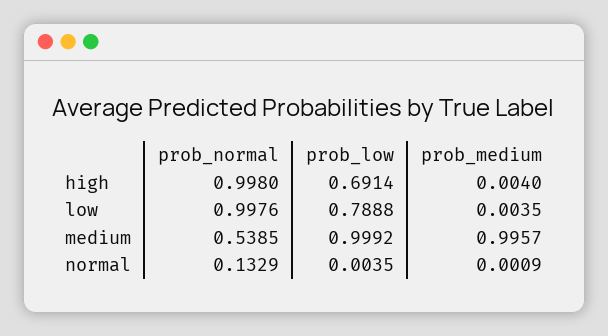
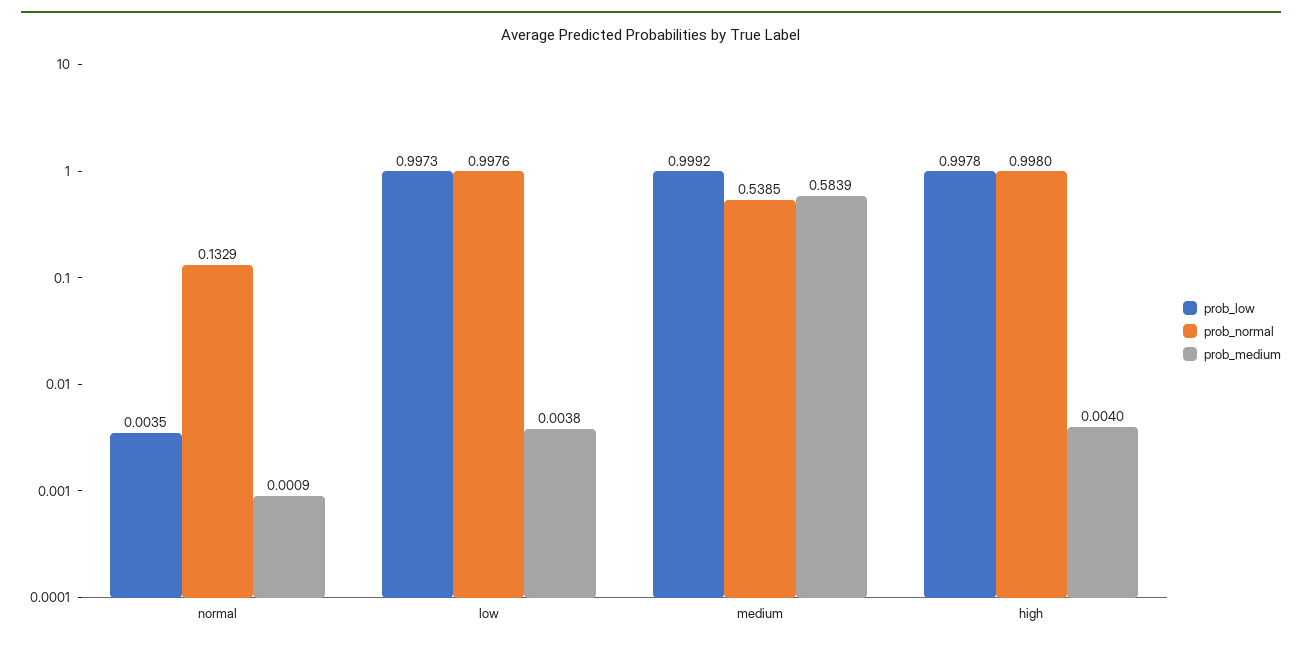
prob_low, high: 0.6914 -> 0.9978
prob_low, low: 0.7888 -> 0.9973
prob_medium, low: 0.0035 -> 0.0038
prob_medium, medium: 0.9957 -> 0.5839

